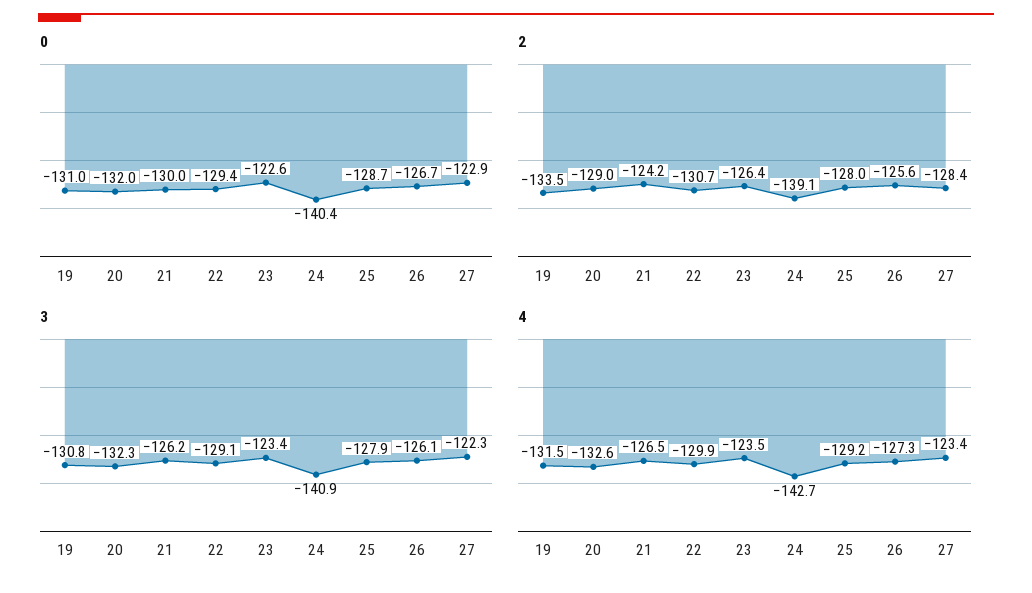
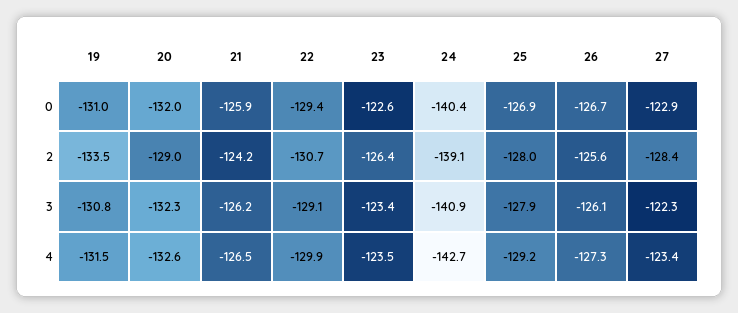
0, 21: -130 -> -125.9
0, 25: -128.7 -> -126.9

